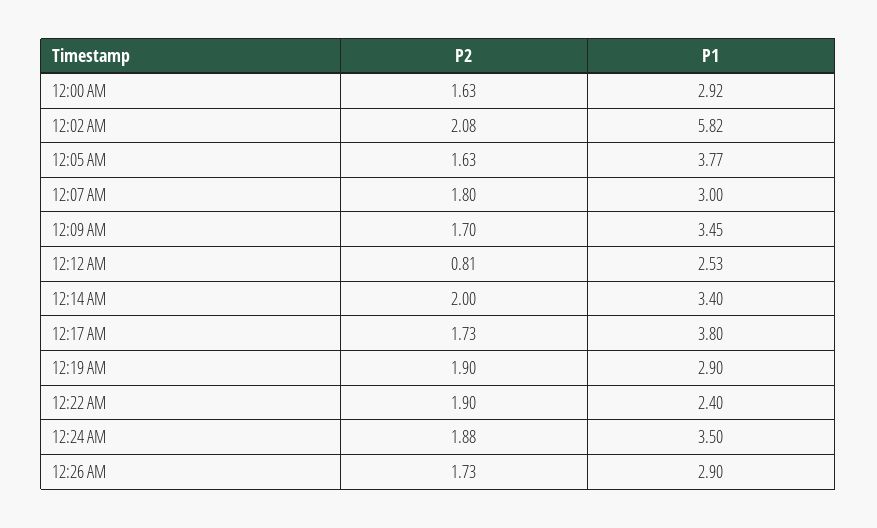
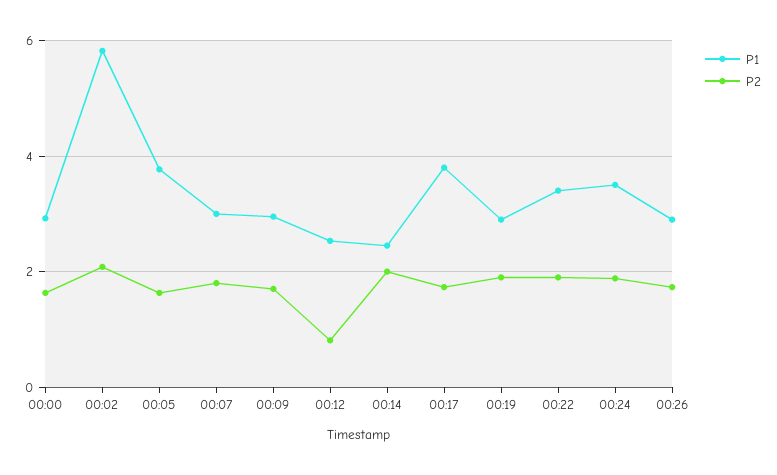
P1, 12:09 AM: 3.45 -> 3
P1, 12:14 AM: 3.4 -> 2.4
P1, 12:22 AM: 2.4 -> 3.4

